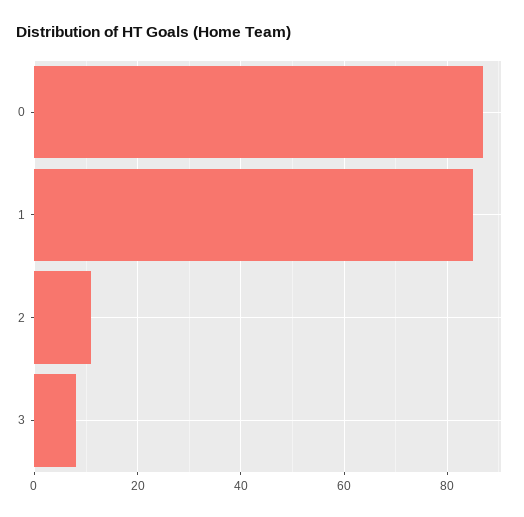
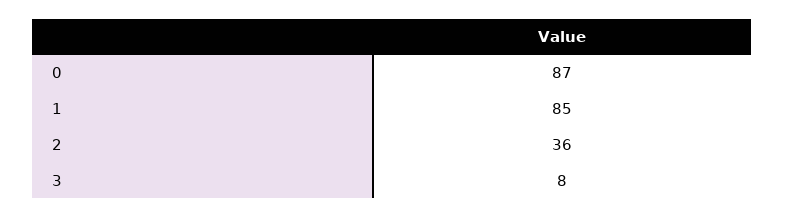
2: 10 -> 36

